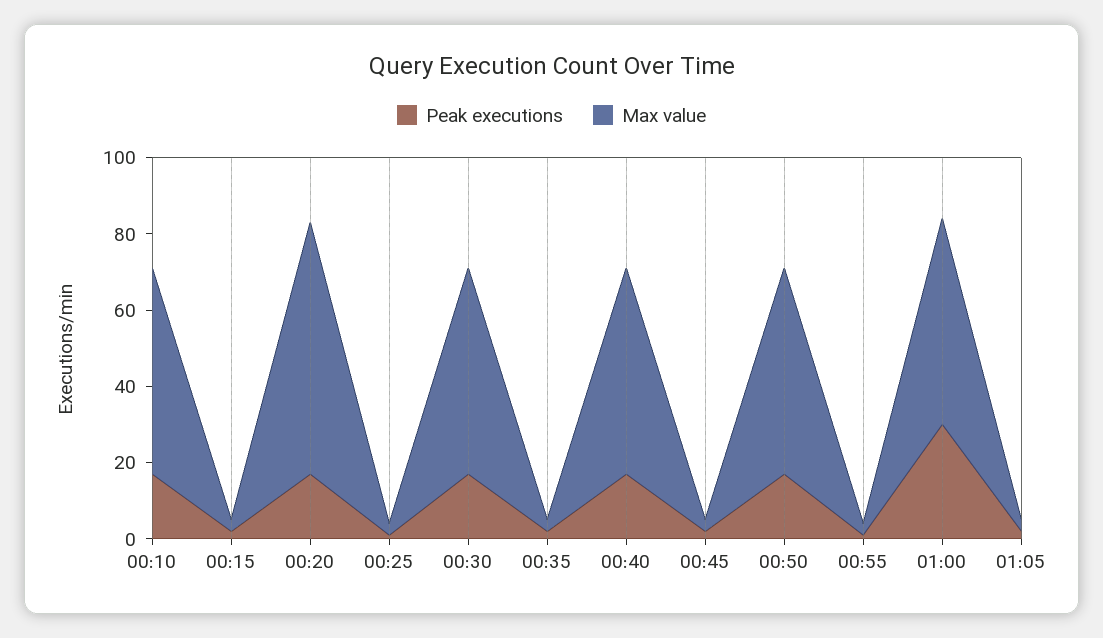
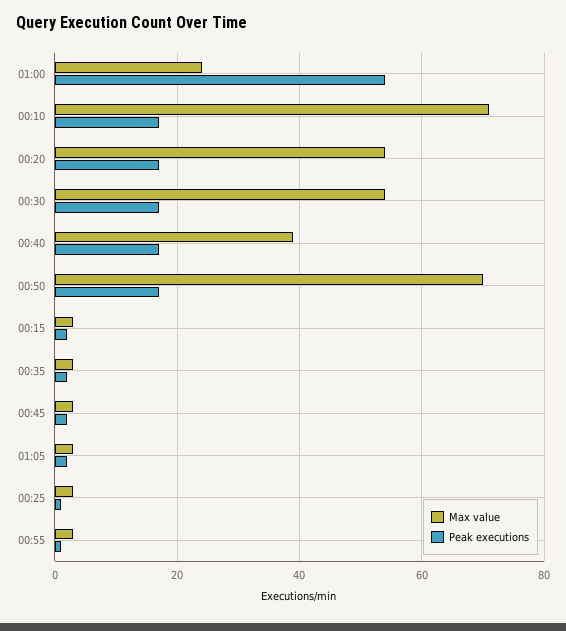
Max value, 00:10: 55 -> 70
Max value, 00:20: 65 -> 55
Max value, 00:40: 55 -> 40
Max value, 00:50: 55 -> 70
Peak executions, 01:00: 30 -> 55
Max value, 01:00: 55 -> 25

